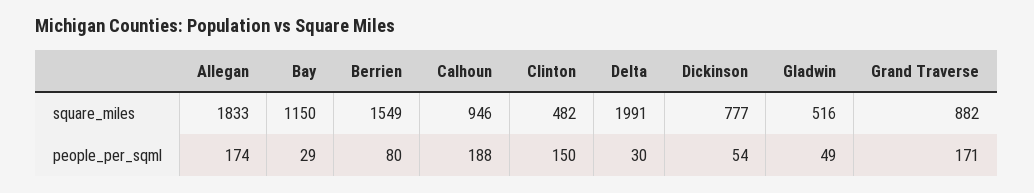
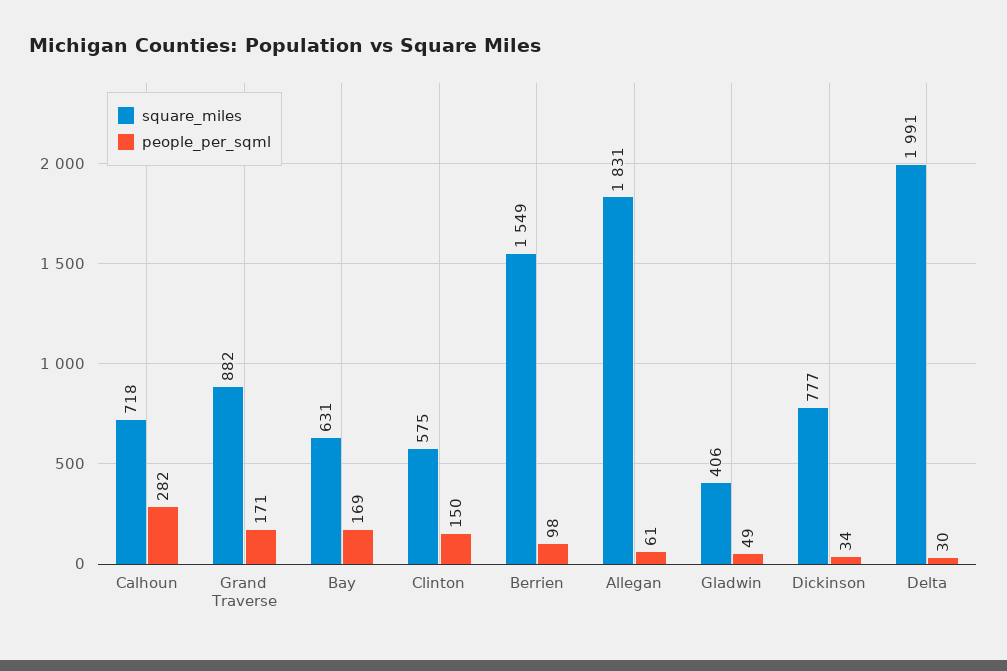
square_miles, Allegan: 1833 -> 1831
square_miles, Bay: 1150 -> 631
square_miles, Calhoun: 946 -> 718
square_miles, Clinton: 482 -> 575
square_miles, Gladwin: 516 -> 406
people_per_sqml, Allegan: 174 -> 61
people_per_sqml, Bay: 29 -> 169
people_per_sqml, Berrien: 80 -> 98
people_per_sqml, Calhoun: 188 -> 282
people_per_sqml, Dickinson: 54 -> 34

